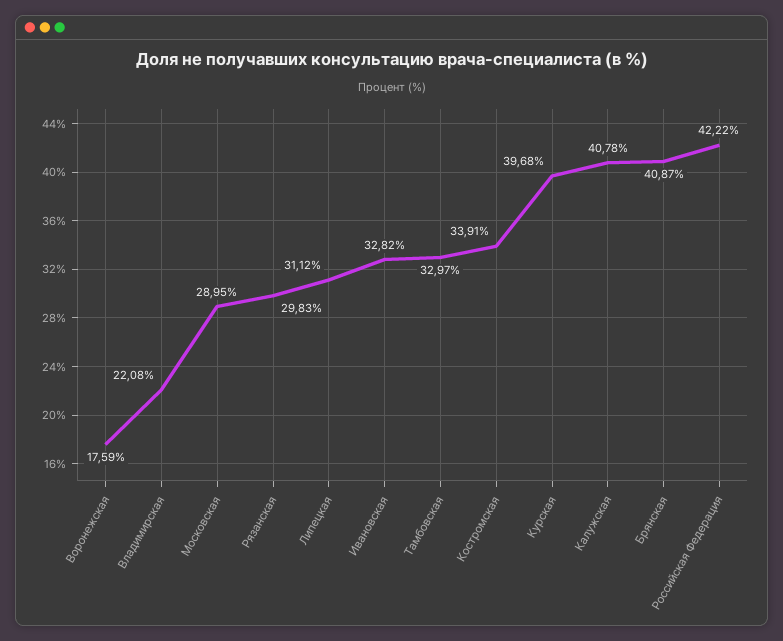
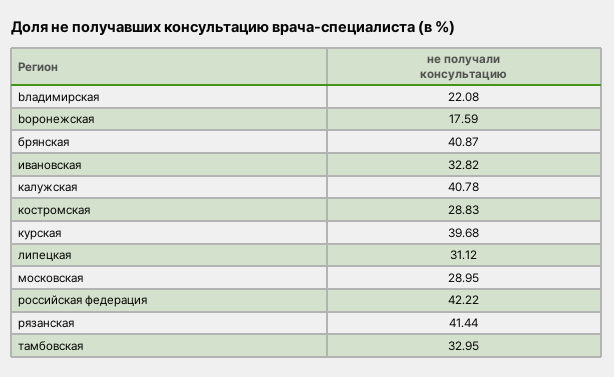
Рязанская: 29.83 -> 41.44
Тамбовская: 32.97 -> 32.95
Костромская: 33.91 -> 28.83

